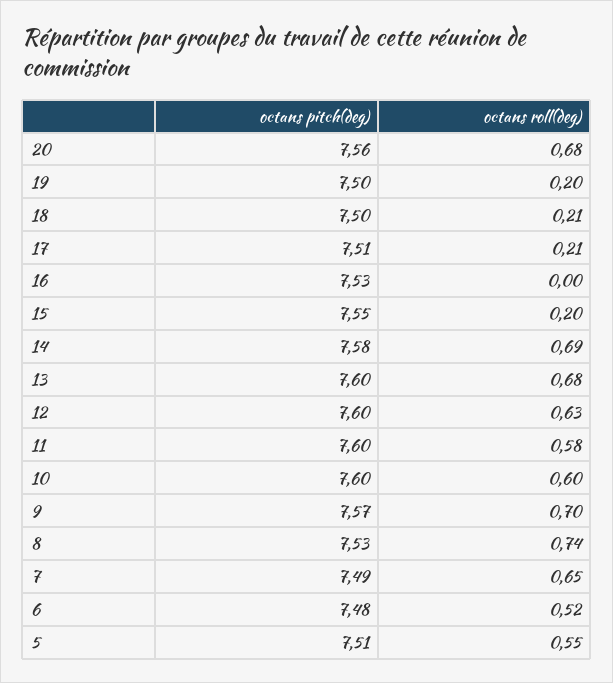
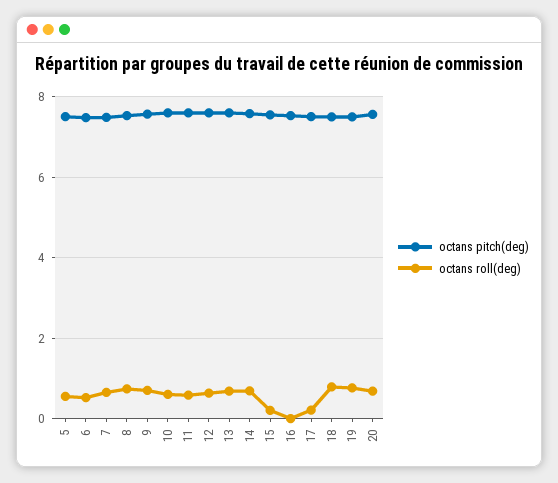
octans roll(deg), 19: 0.2 -> 0.8
octans roll(deg), 18: 0.21 -> 0.8

